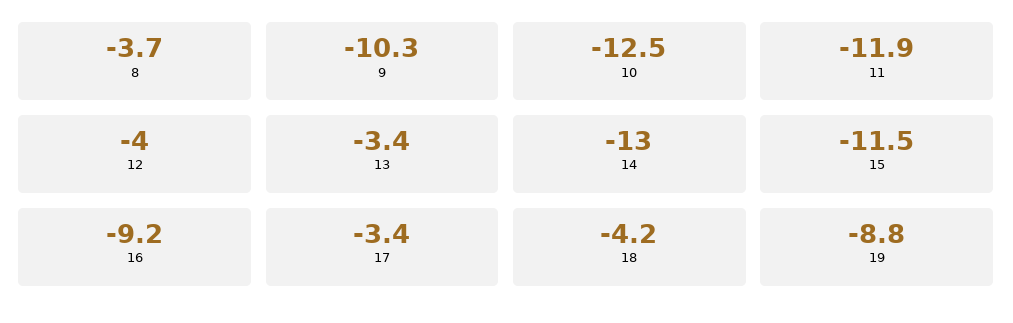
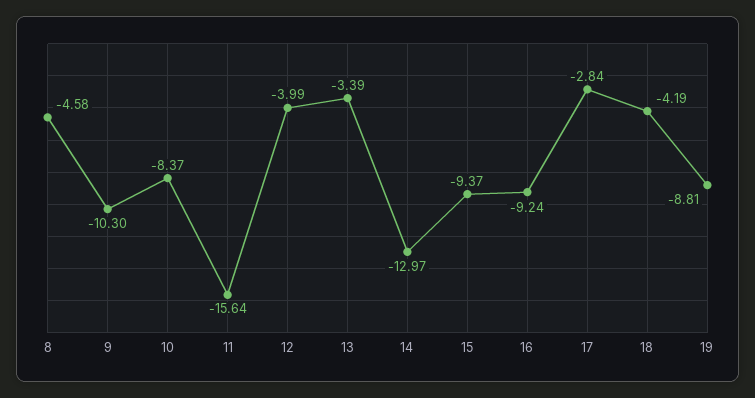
8: -3.7 -> -4.58
10: -12.5 -> -8.37
11: -11.9 -> -15.64
15: -11.5 -> -9.37
17: -3.4 -> -2.84

